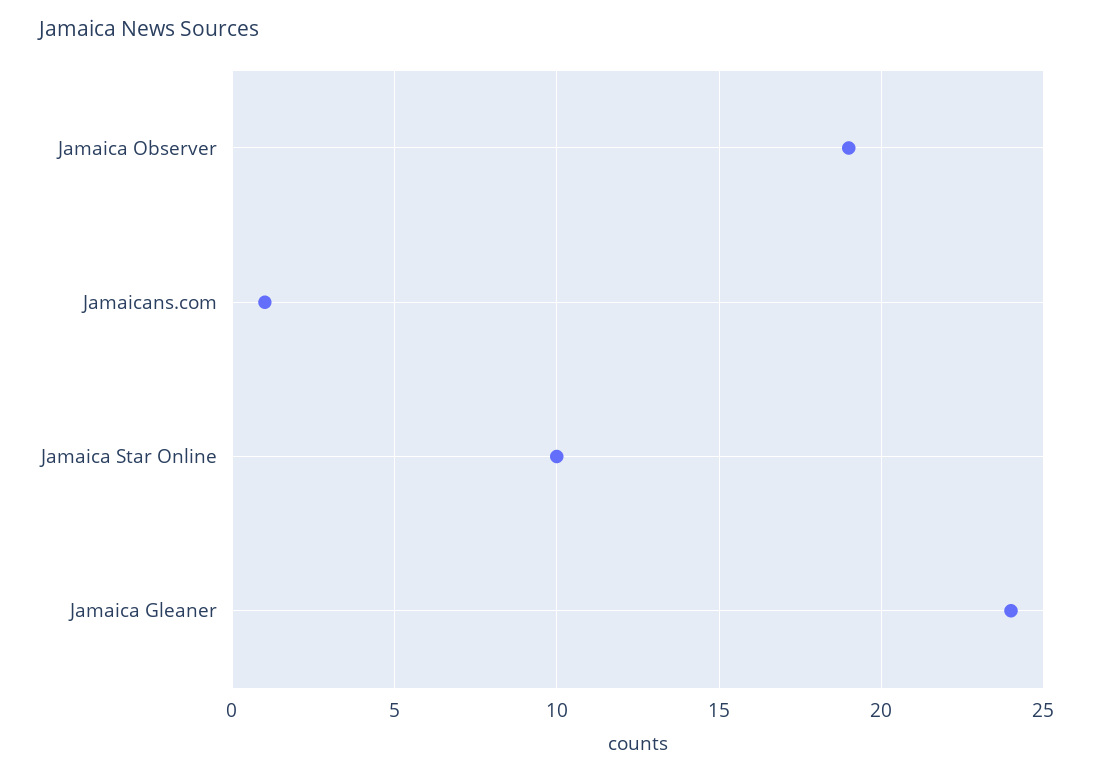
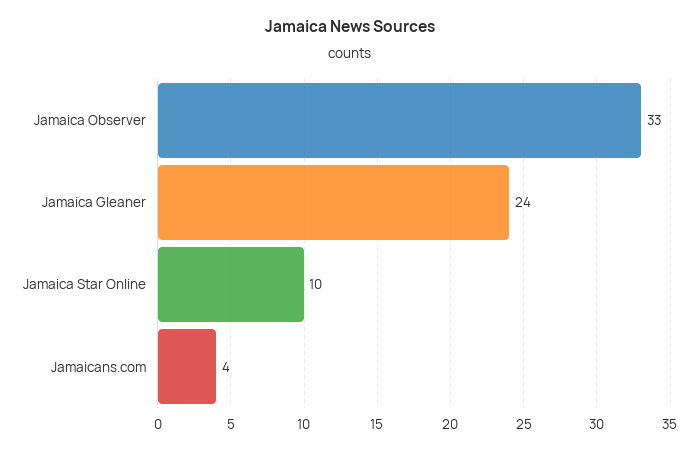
Jamaica Observer: 19 -> 33
Jamaicans.com: 1 -> 4

